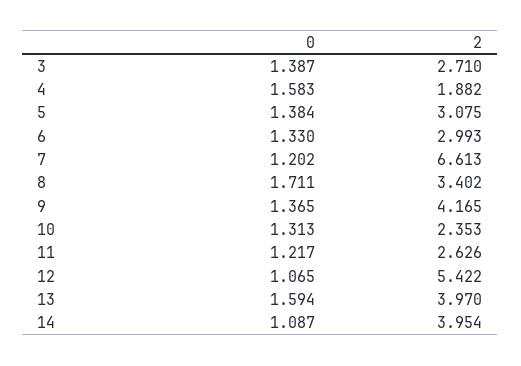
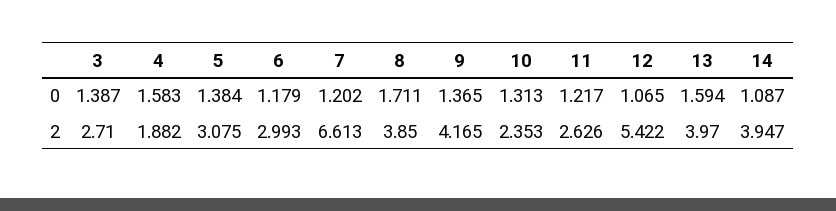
0, 6: 1.33 -> 1.179
2, 8: 3.402 -> 3.85
2, 14: 3.954 -> 3.947

